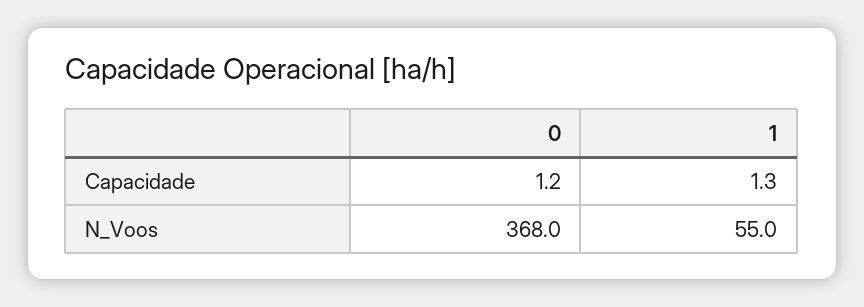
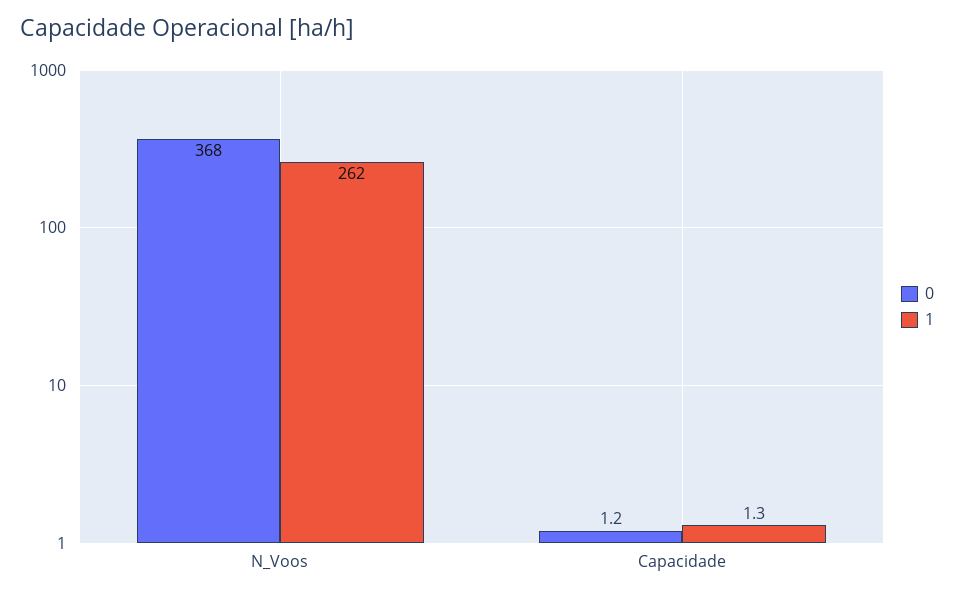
1, N_Voos: 55 -> 262

